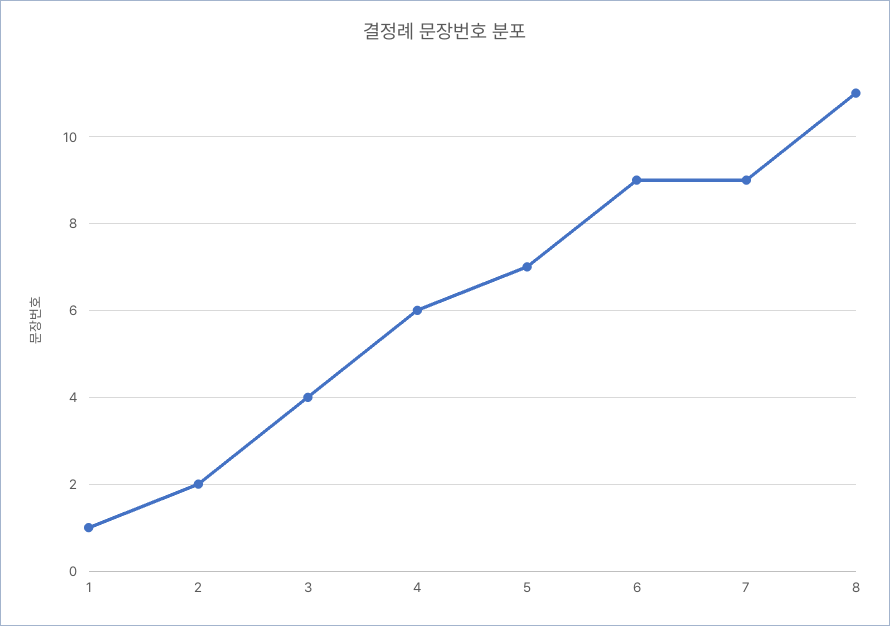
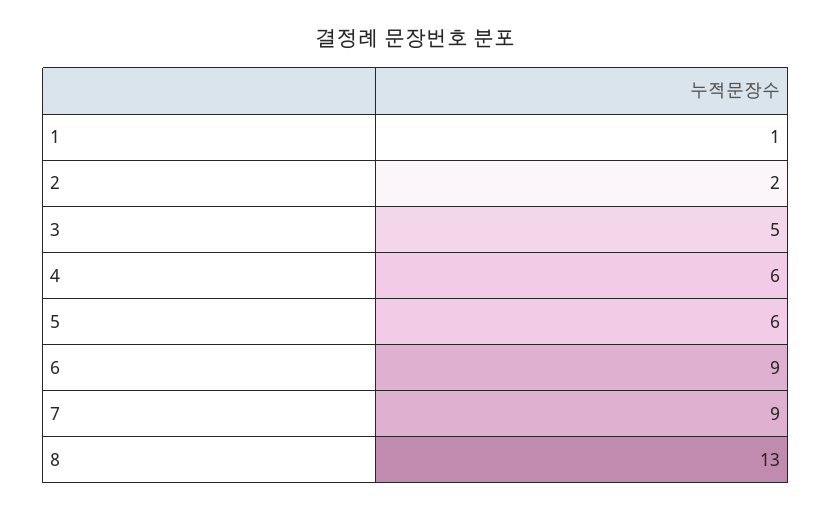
3: 4 -> 5
5: 7 -> 6
8: 11 -> 13

